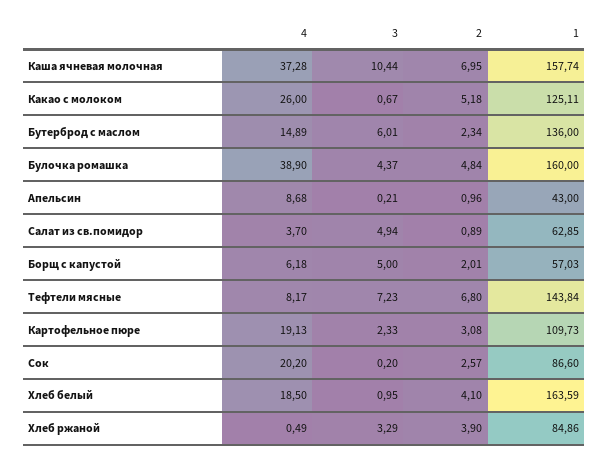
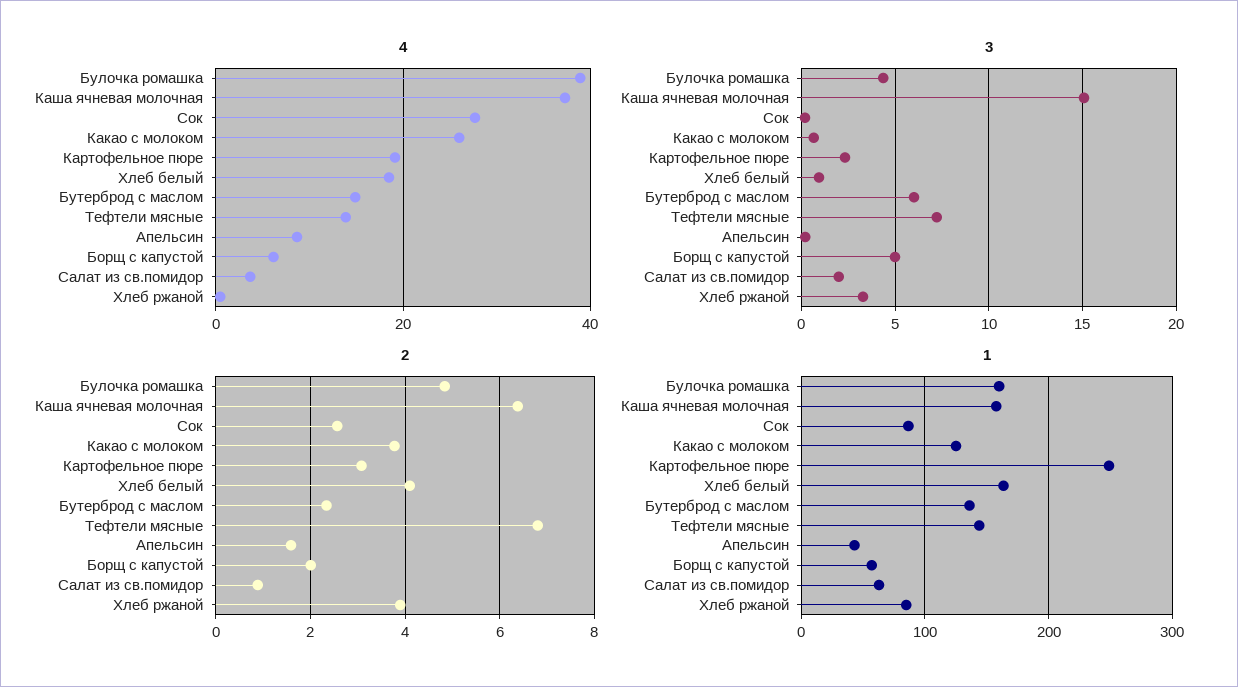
3, Каша ячневая молочная: 10.44 -> 15
2, Каша ячневая молочная: 6.95 -> 6.4
2, Какао с молоком: 5.18 -> 3.8
2, Апельсин: 0.96 -> 1.6
3, Салат из св.помидор: 4.94 -> 2
4, Тефтели мясные: 8.17 -> 14
1, Картофельное пюре: 109.73 -> 250
4, Сок: 20.2 -> 28

